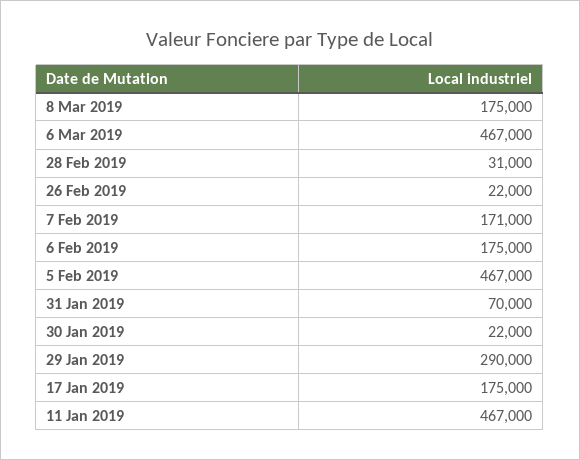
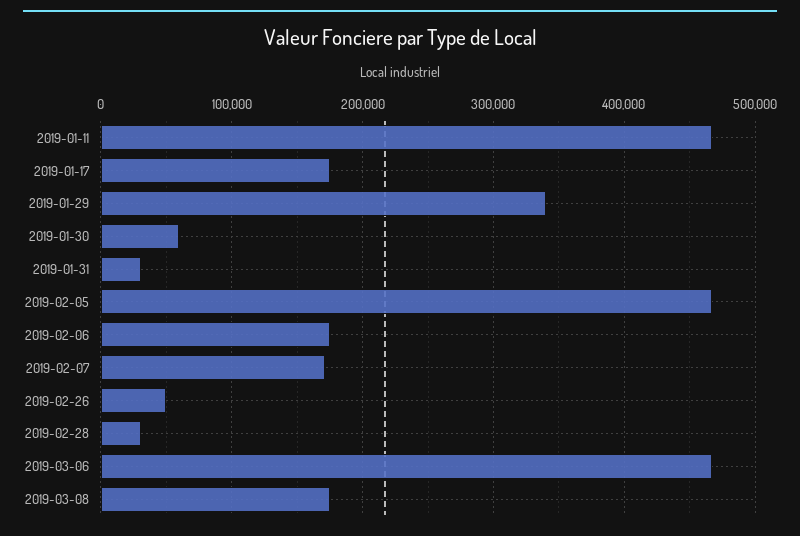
26 Feb 2019: 22000 -> 50000
31 Jan 2019: 70000 -> 30000
30 Jan 2019: 22000 -> 60000
29 Jan 2019: 290000 -> 340000

